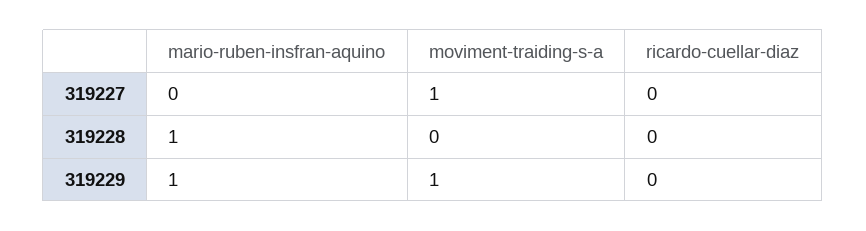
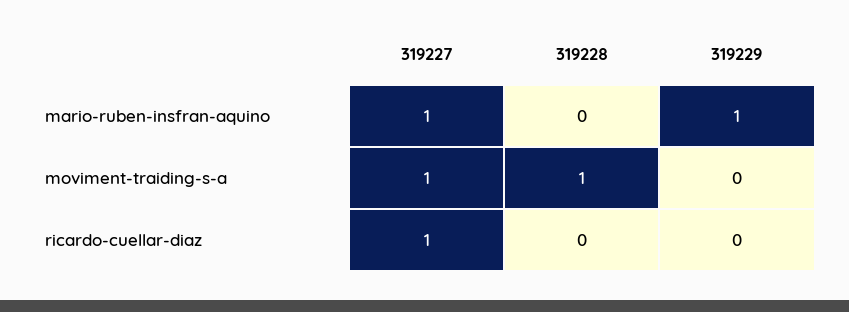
mario-ruben-insfran-aquino, 319227: 0 -> 1
ricardo-cuellar-diaz, 319227: 0 -> 1
mario-ruben-insfran-aquino, 319228: 1 -> 0
moviment-traiding-s-a, 319228: 0 -> 1
moviment-traiding-s-a, 319229: 1 -> 0

